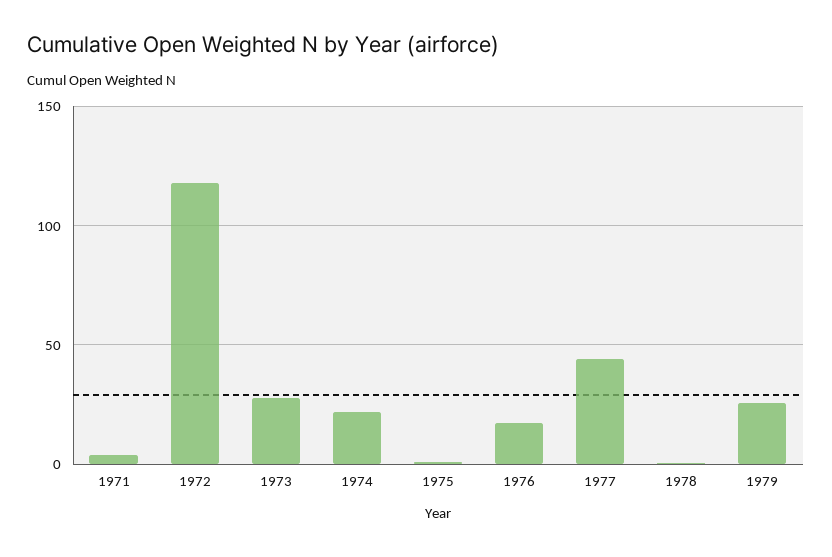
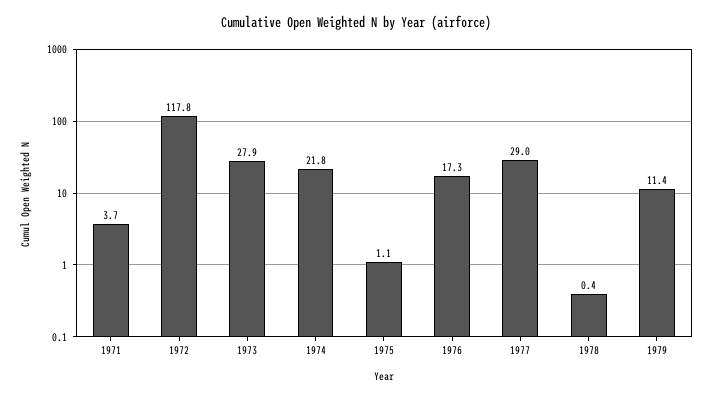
1977: 45 -> 29
1979: 25 -> 11.4

